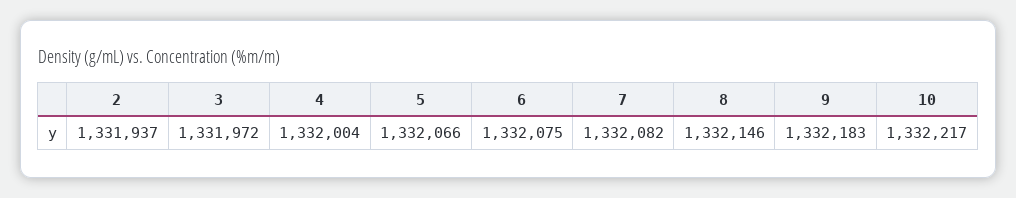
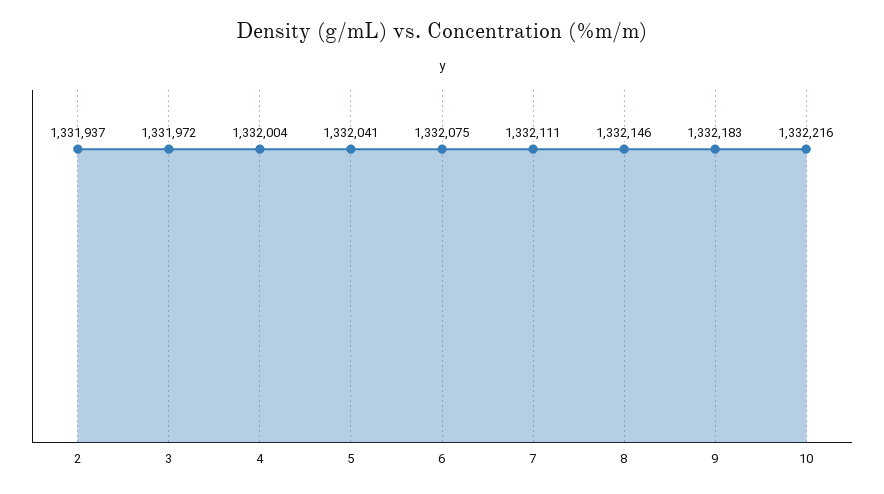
5: 1332066 -> 1332041
7: 1332082 -> 1332111
10: 1332217 -> 1332216

